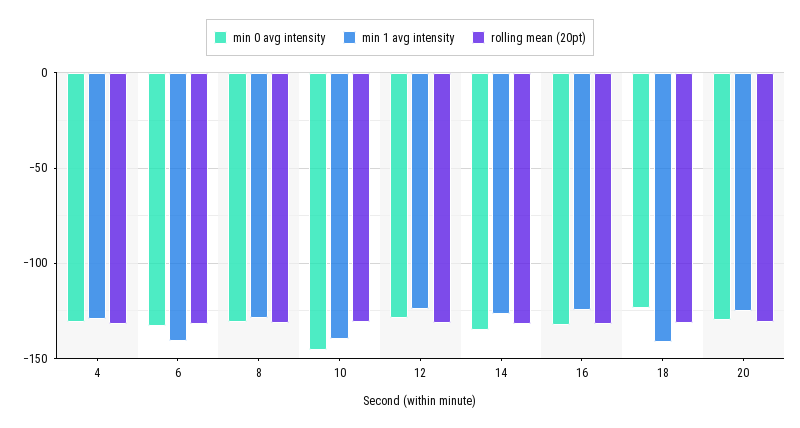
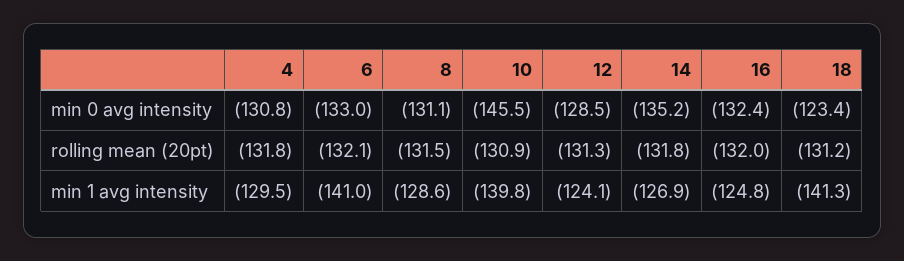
min 0 avg intensity, 20: -130 -> none
min 1 avg intensity, 20: -125 -> none
rolling mean (20pt), 20: -130 -> none

